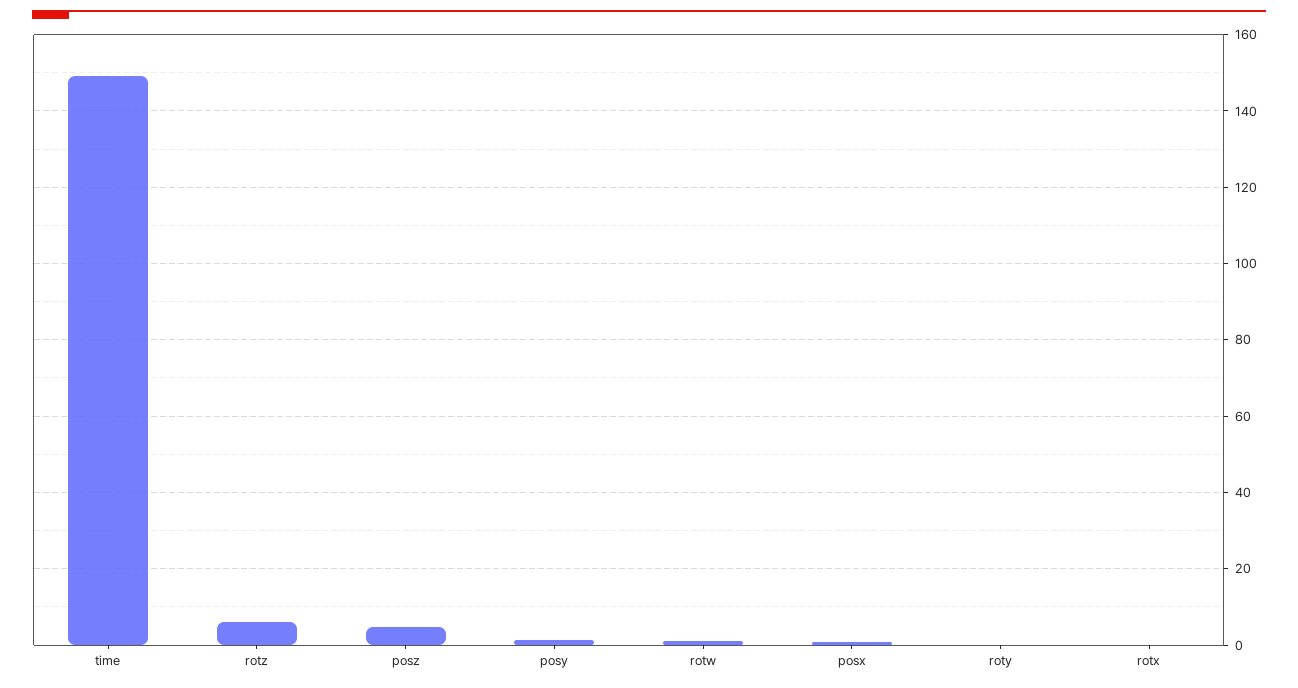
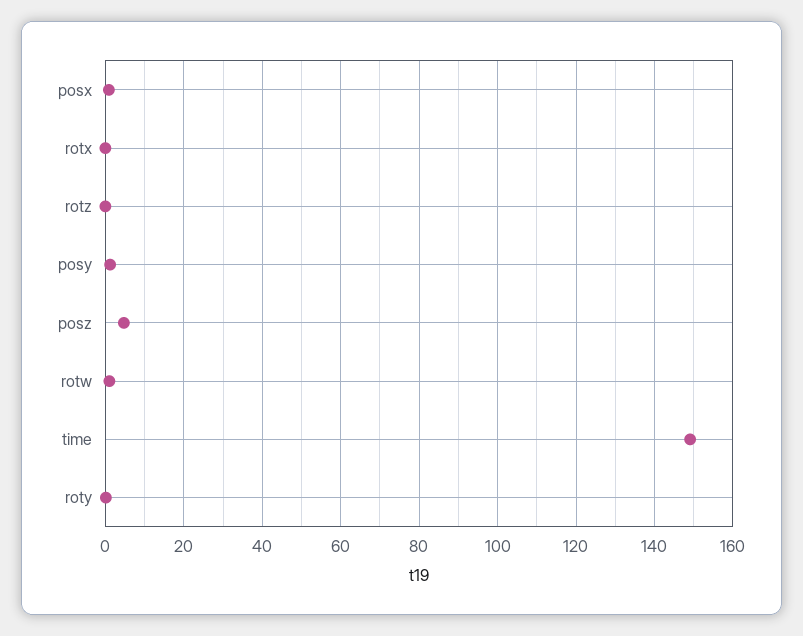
rotz: 6 -> 0

